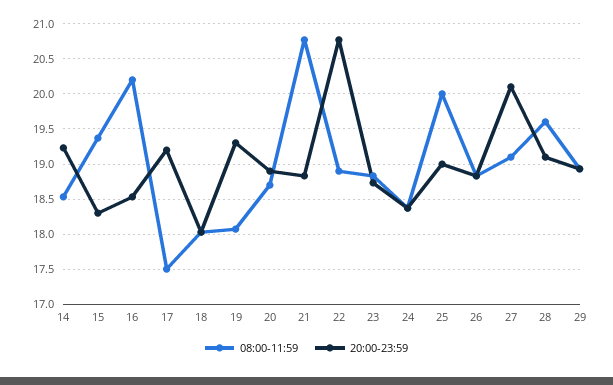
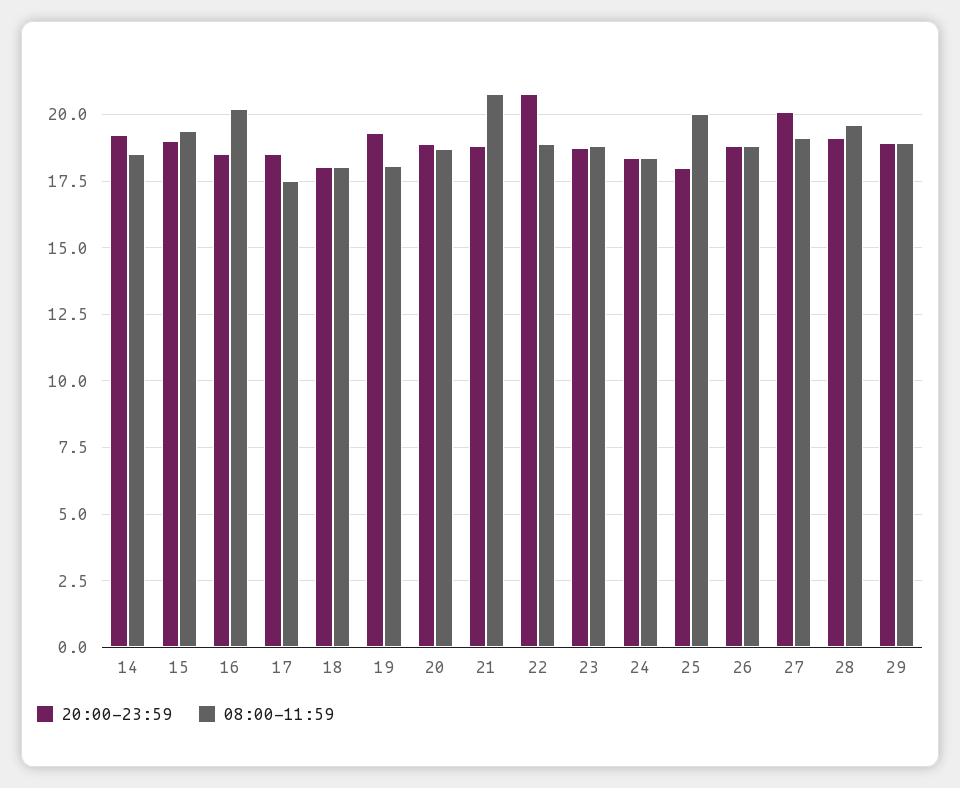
20:00-23:59, 15: 18.3 -> 19
20:00-23:59, 17: 19.2 -> 18.5
20:00-23:59, 25: 19 -> 18

